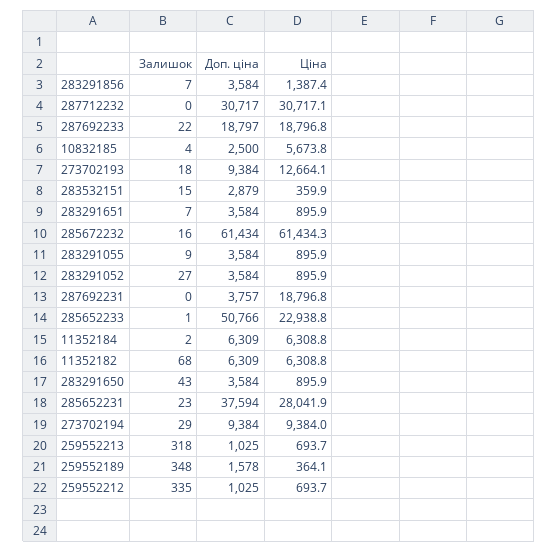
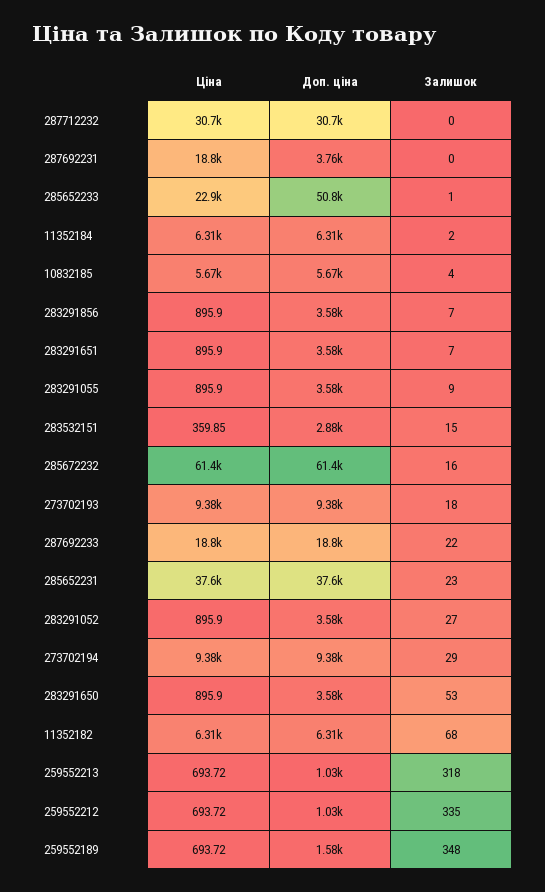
Ціна, 283291856: 1387.4 -> 895.9
Доп. ціна, 10832185: 2500 -> 5670
Ціна, 273702193: 12664.1 -> 9380
Залишок, 283291650: 43 -> 53
Ціна, 285652231: 28041.9 -> 37600
Ціна, 259552189: 364.1 -> 693.72

